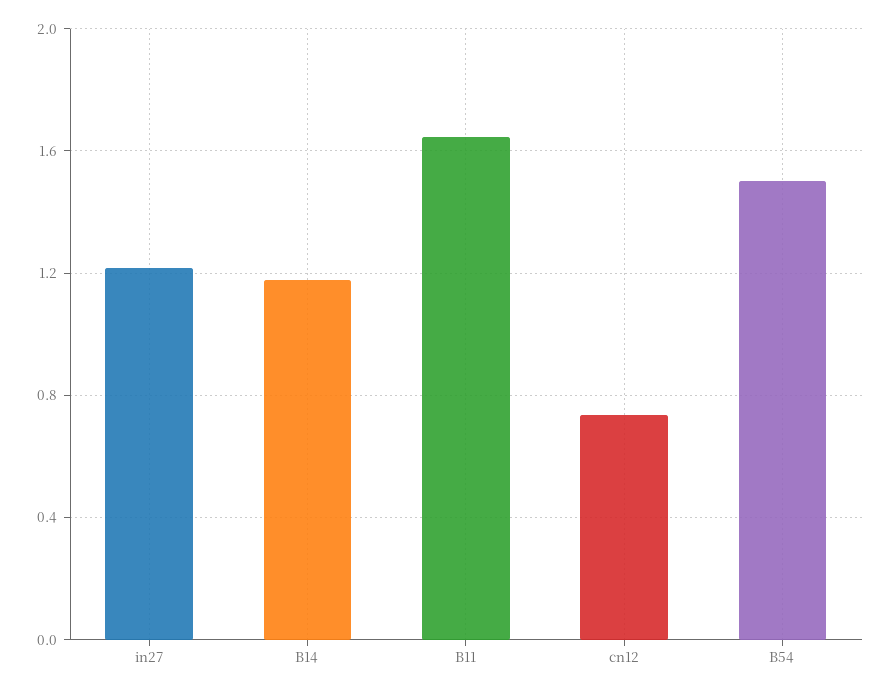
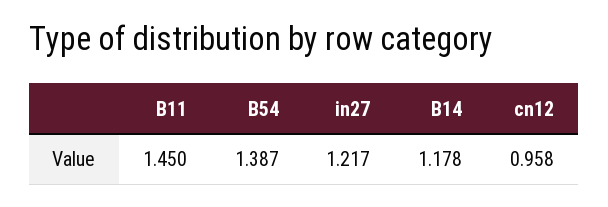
B11: 1.65 -> 1.45
cn12: 0.75 -> 0.958
B54: 1.5 -> 1.387

